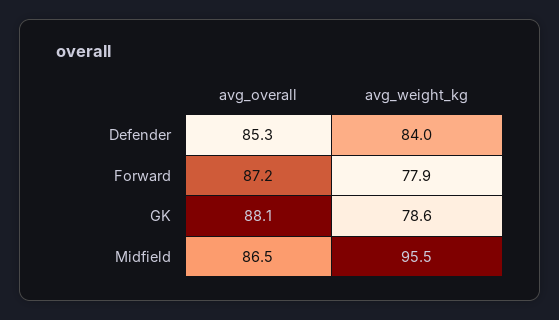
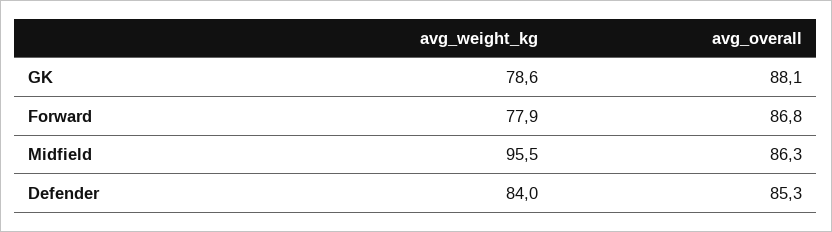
avg_overall, Forward: 87.2 -> 86.8
avg_overall, Midfield: 86.5 -> 86.3

